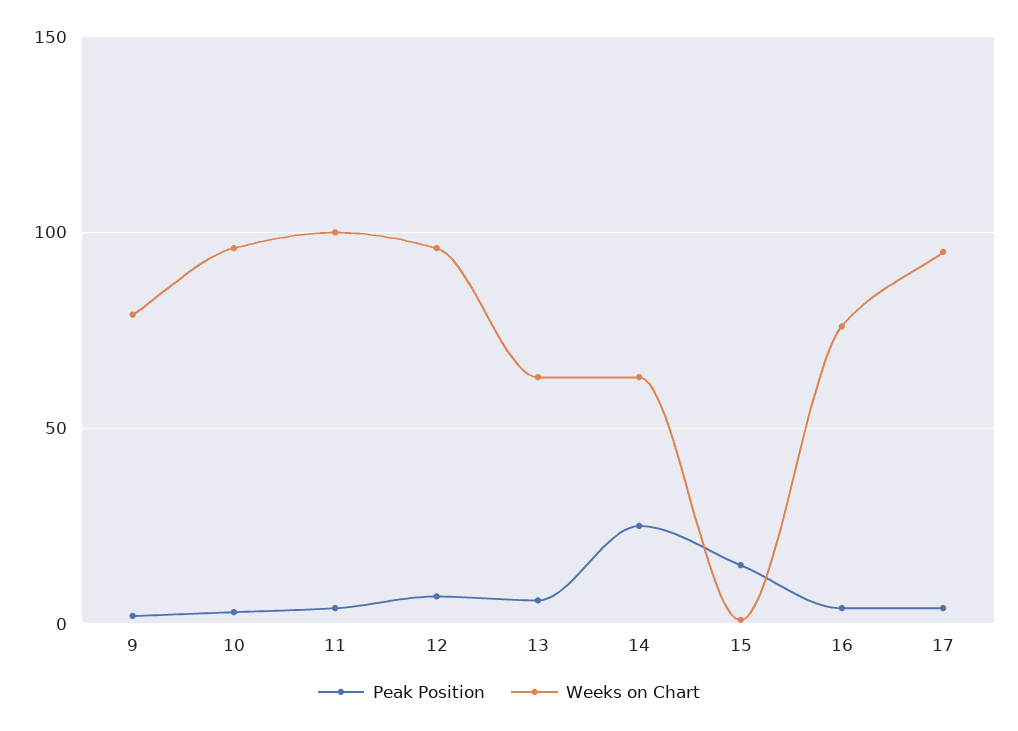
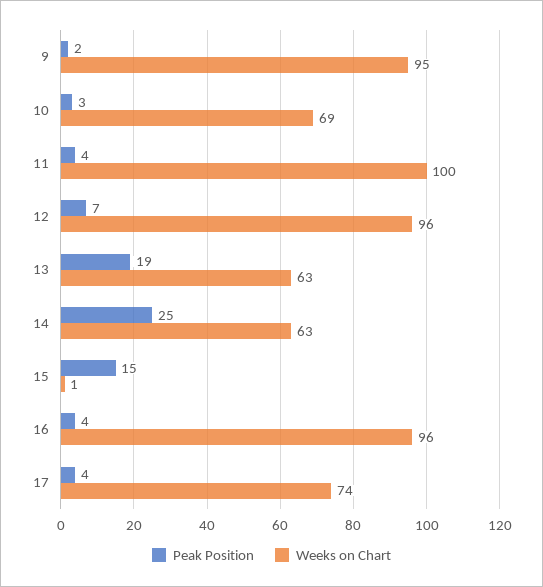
Weeks on Chart, 9: 80 -> 95
Weeks on Chart, 10: 95 -> 69
Peak Position, 13: 5 -> 19
Weeks on Chart, 16: 75 -> 96
Weeks on Chart, 17: 95 -> 74

